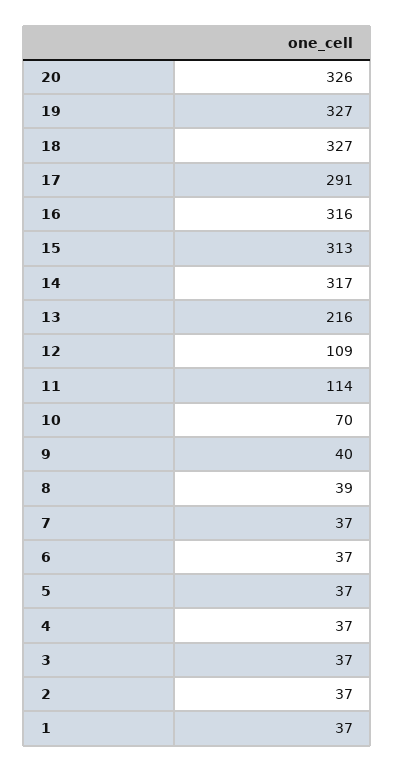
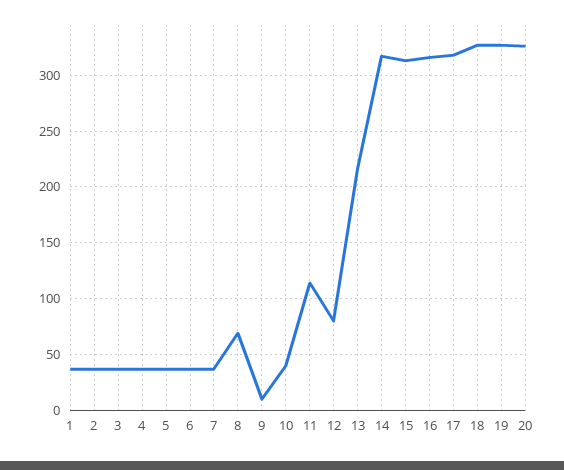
17: 291 -> 320
12: 109 -> 80
10: 70 -> 40
9: 40 -> 10
8: 39 -> 70

